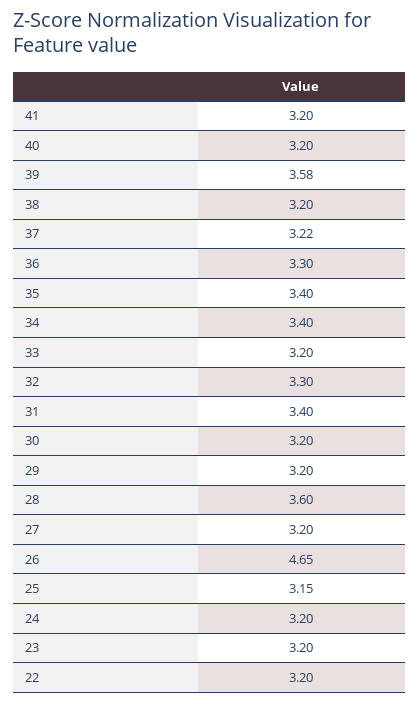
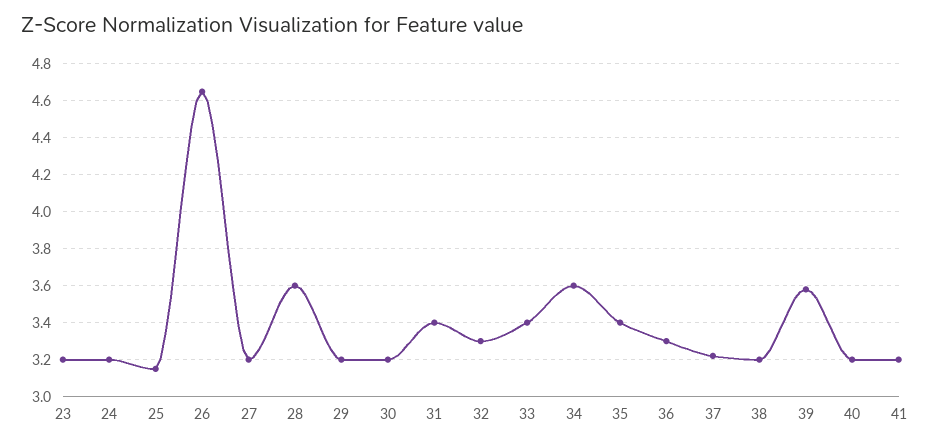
34: 3.4 -> 3.6
33: 3.2 -> 3.4
22: 3.2 -> none

